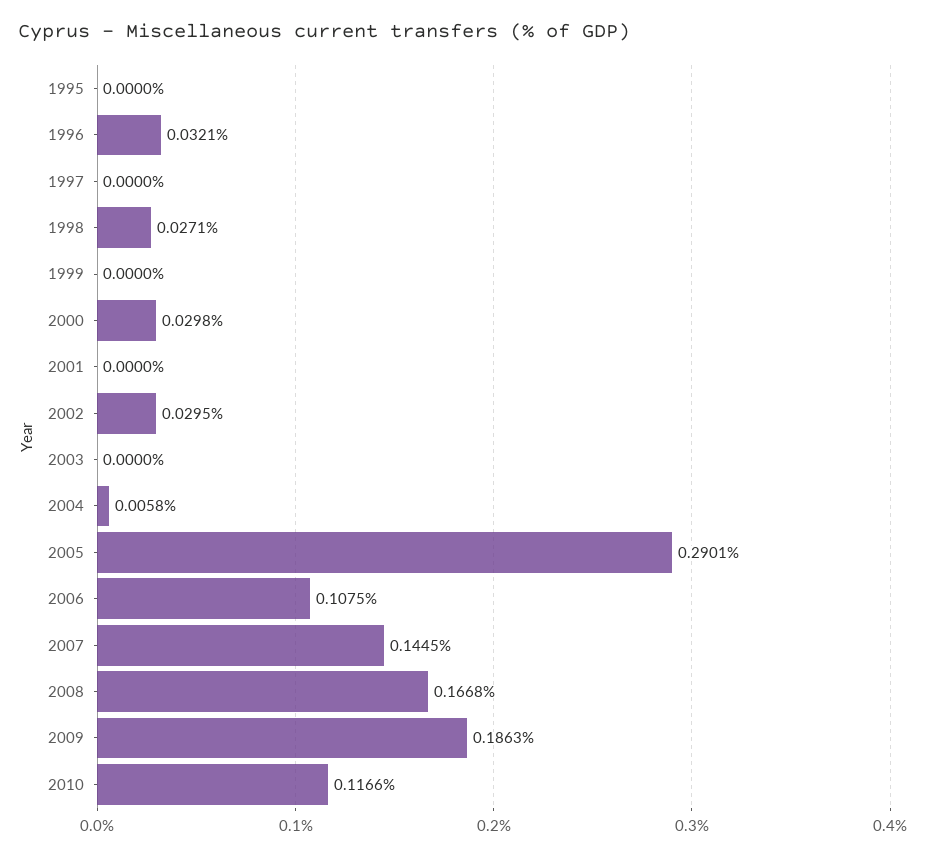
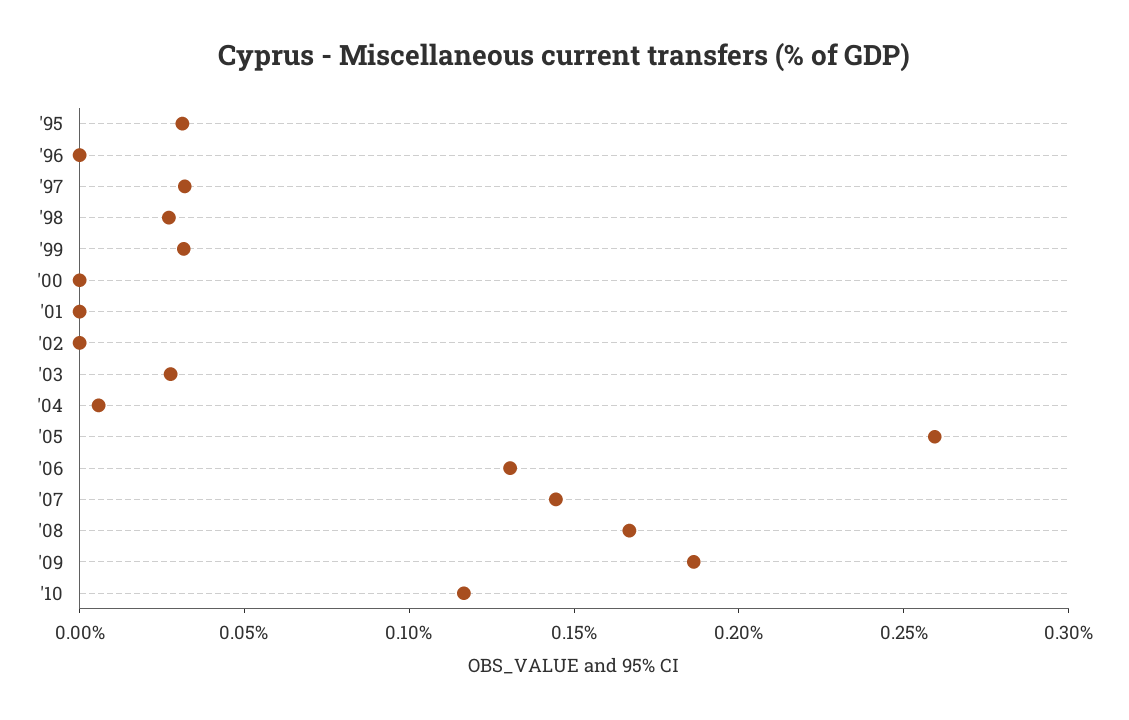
1995: 0 -> 0.03
1996: 0.0321 -> 0
1997: 0 -> 0.03
1999: 0 -> 0.03
2000: 0.0298 -> 0
2002: 0.0295 -> 0
2003: 0 -> 0.03
2005: 0.2901 -> 0.26
2006: 0.1075 -> 0.13

